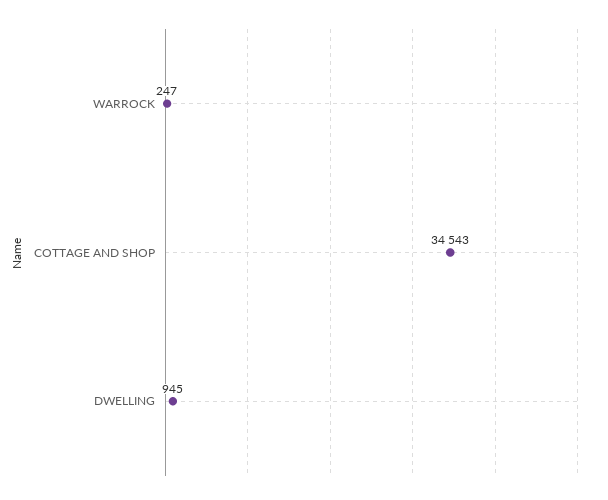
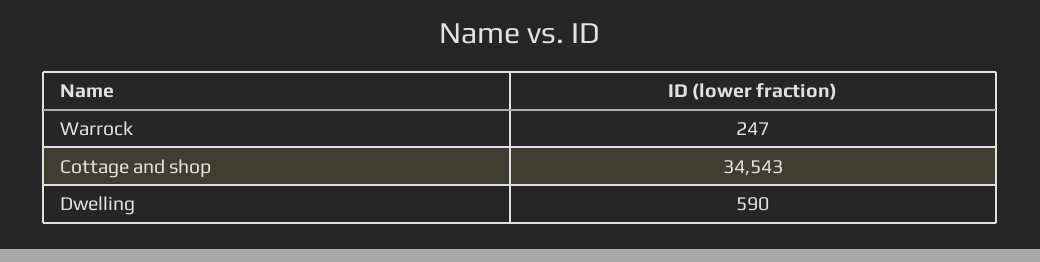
DWELLING: 945 -> 590

